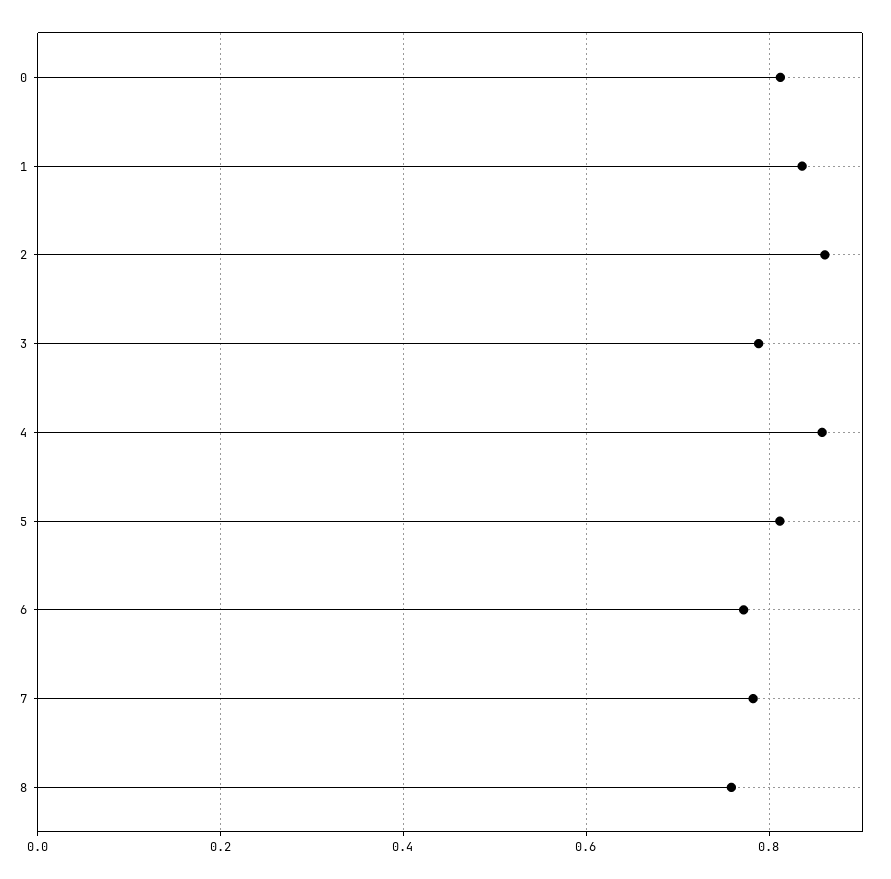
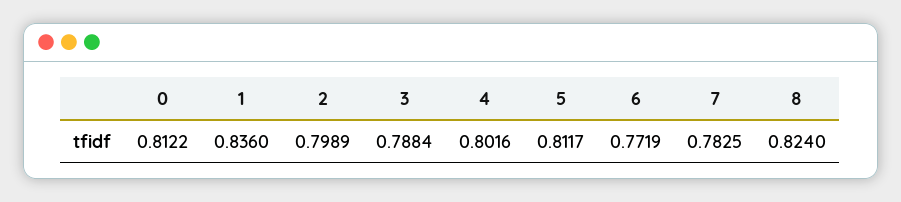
2: 0.86 -> 0.7989
4: 0.86 -> 0.8016
8: 0.76 -> 0.824

